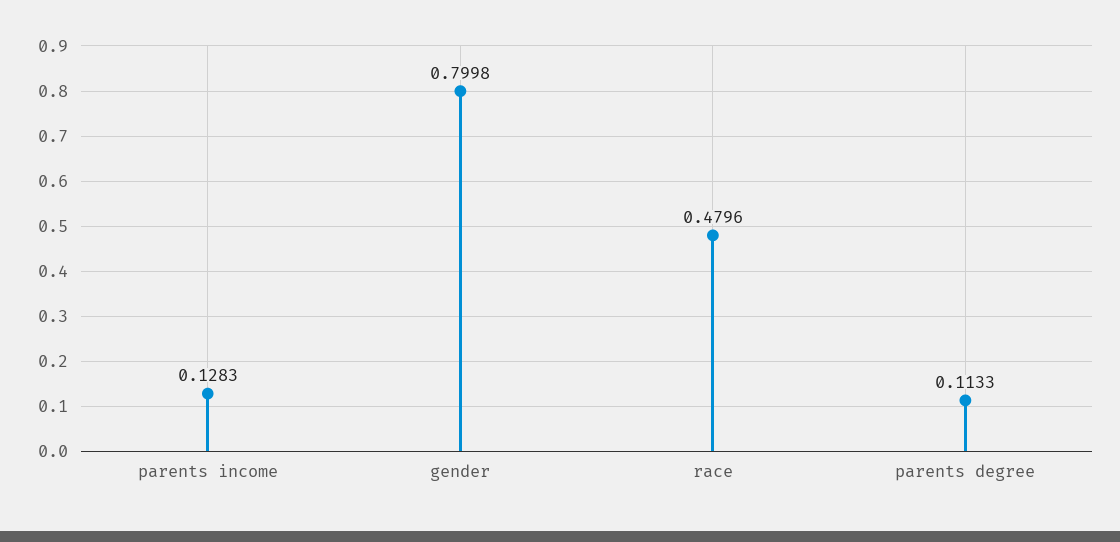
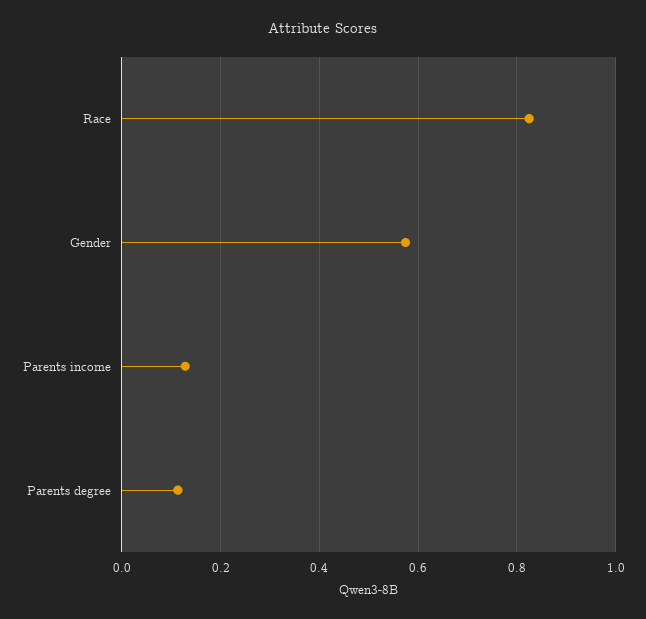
gender: 0.7998 -> 0.58
race: 0.4796 -> 0.82

